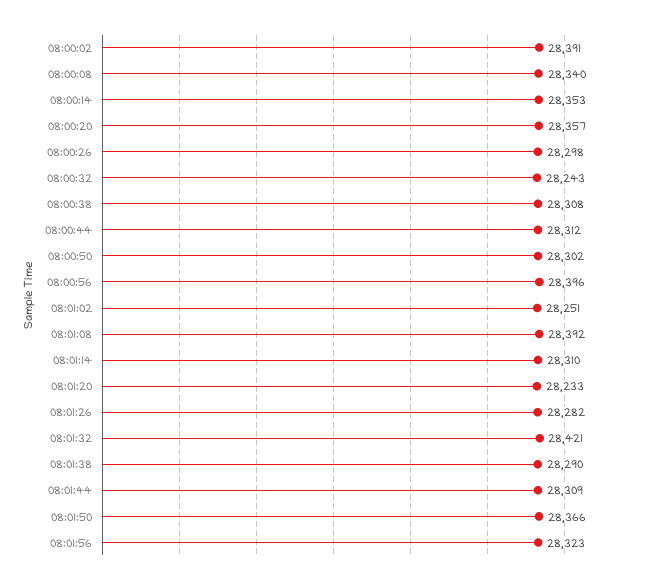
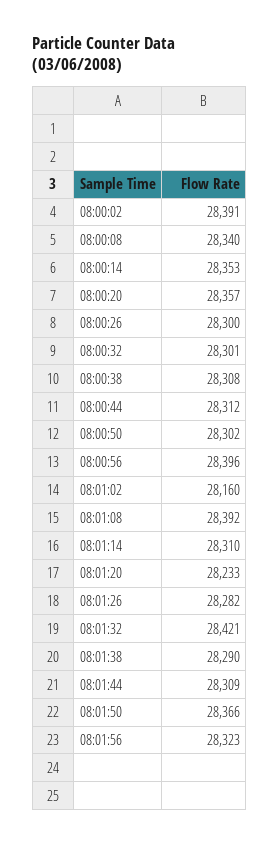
08:00:26: 28298 -> 28300
08:00:32: 28243 -> 28301
08:01:02: 28251 -> 28160

